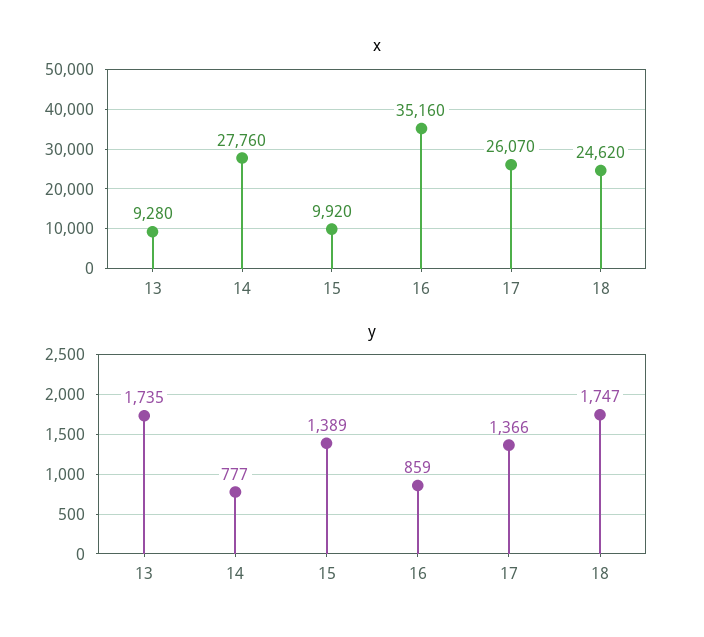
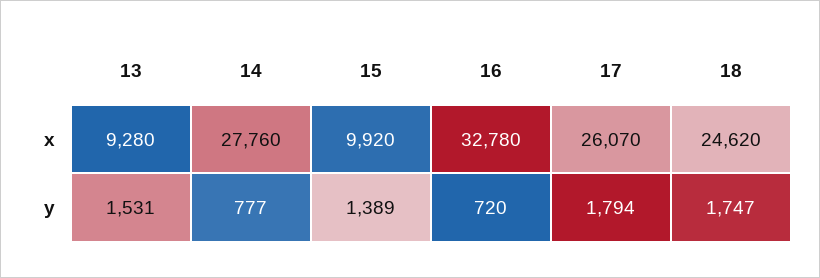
x, 16: 35160 -> 32780
y, 13: 1735 -> 1531
y, 16: 859 -> 720
y, 17: 1366 -> 1794

